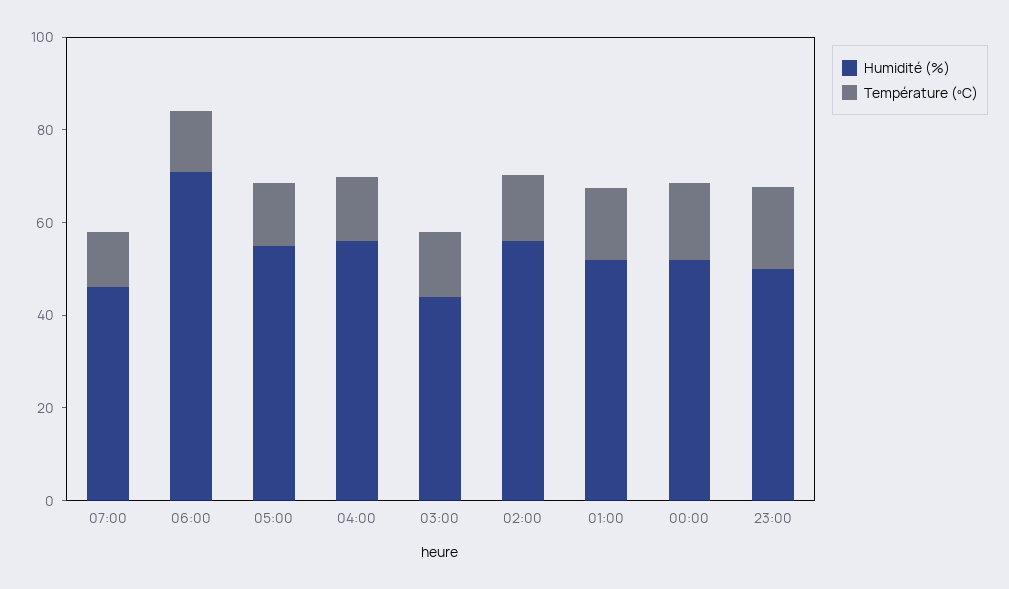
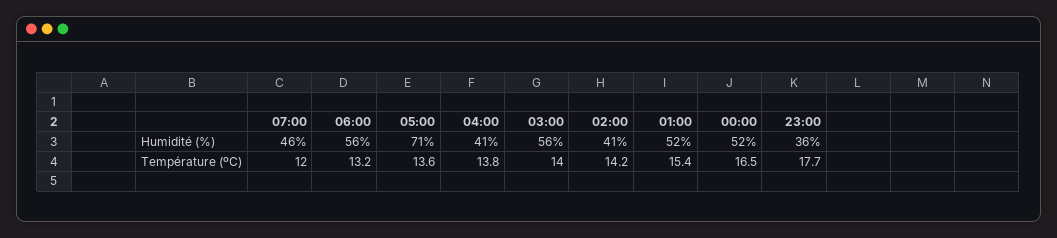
Humidité (%), 06:00: 70 -> 56
Humidité (%), 05:00: 55 -> 71
Humidité (%), 04:00: 55 -> 41
Humidité (%), 03:00: 45 -> 56
Humidité (%), 02:00: 55 -> 41
Humidité (%), 23:00: 50 -> 36

